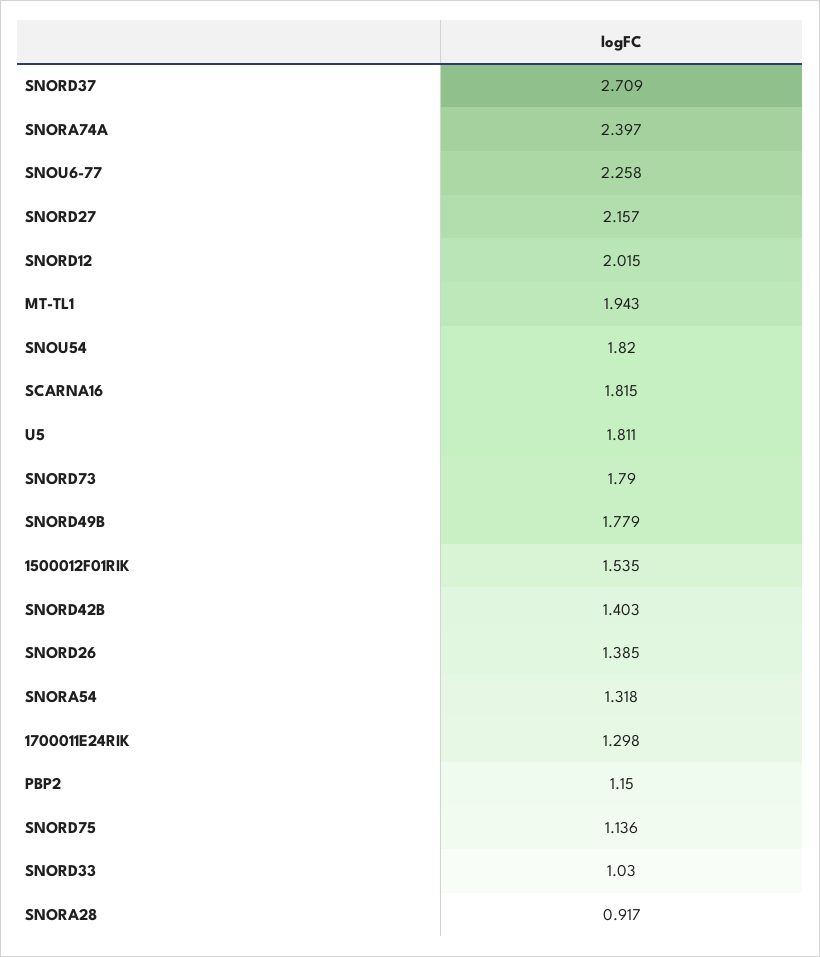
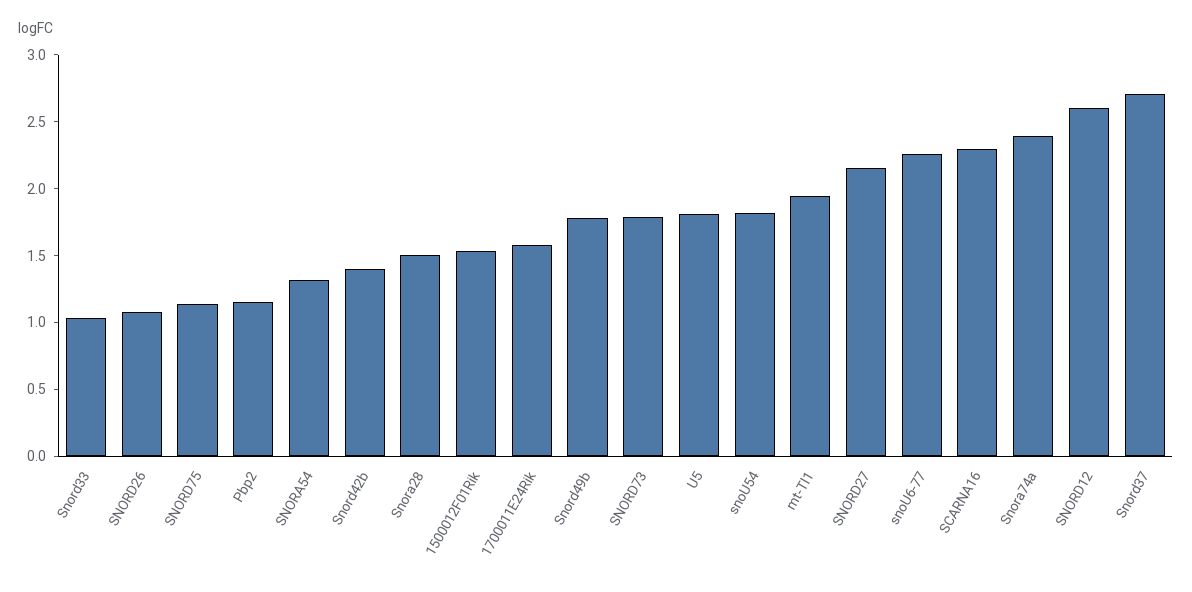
SNORD12: 2.015 -> 2.6
SCARNA16: 1.815 -> 2.3
SNORD26: 1.385 -> 1.1
1700011E24RIK: 1.298 -> 1.6
SNORA28: 0.917 -> 1.5

